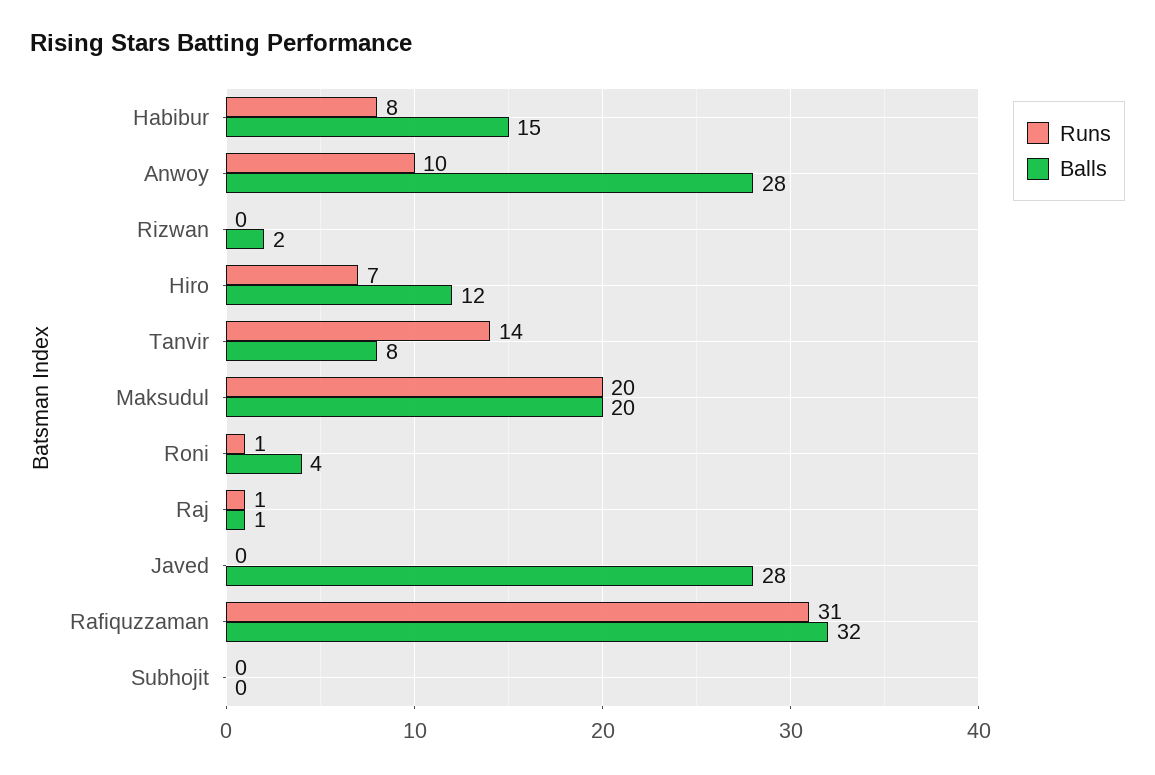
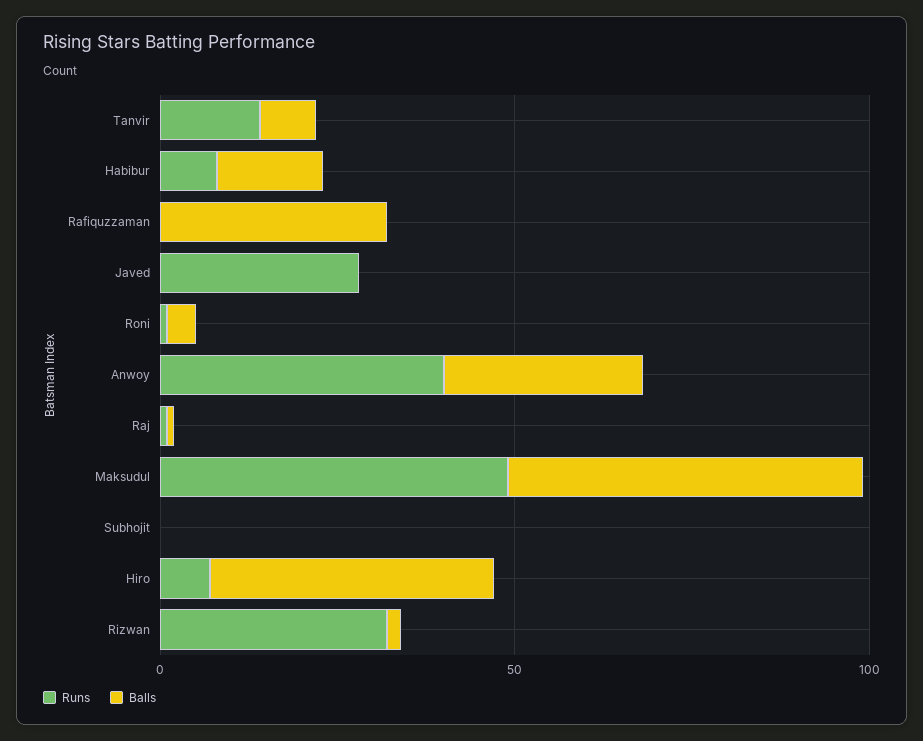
Runs, Anwoy: 10 -> 40
Runs, Rizwan: 0 -> 30
Balls, Hiro: 12 -> 40
Runs, Maksudul: 20 -> 50
Balls, Maksudul: 20 -> 50
Runs, Javed: 0 -> 30
Balls, Javed: 28 -> 0
Runs, Rafiquzzaman: 31 -> 0

